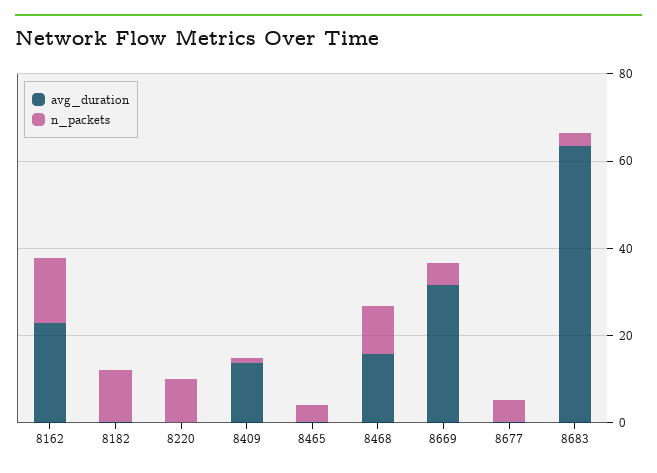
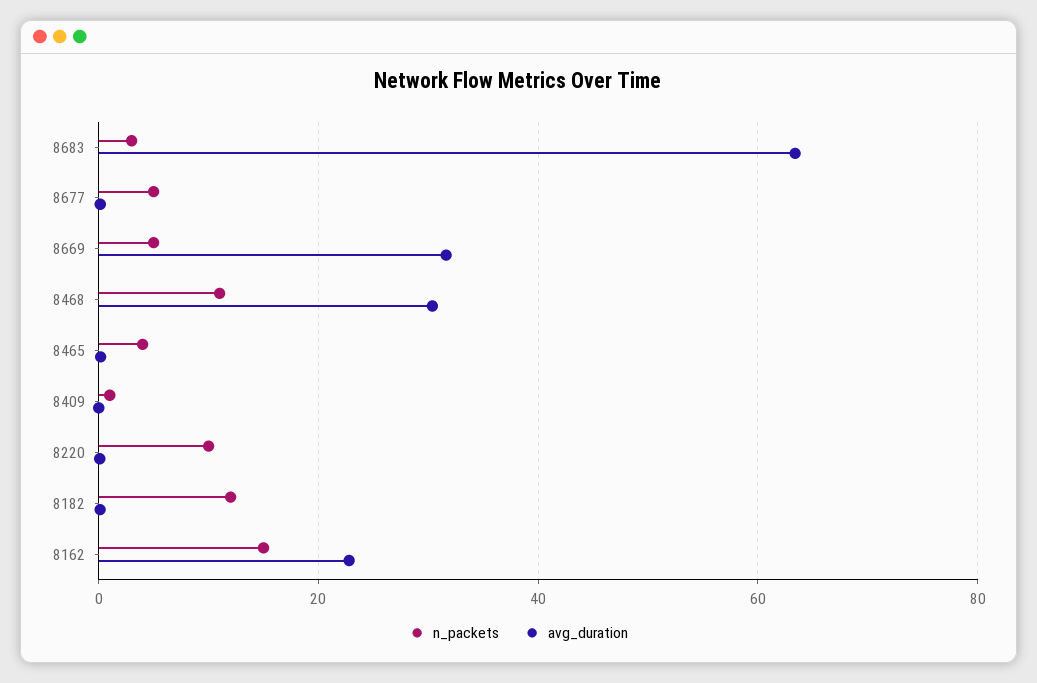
avg_duration, 8409: 15 -> 0
avg_duration, 8468: 15 -> 30

